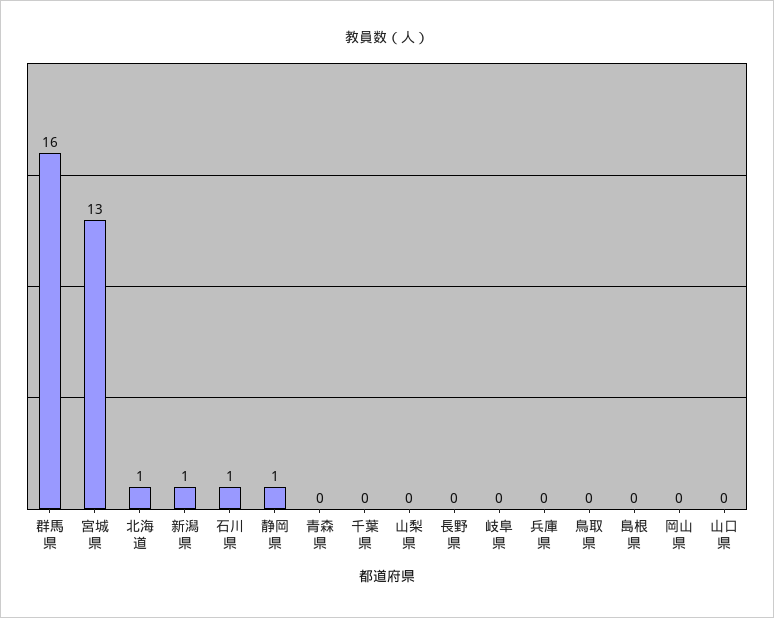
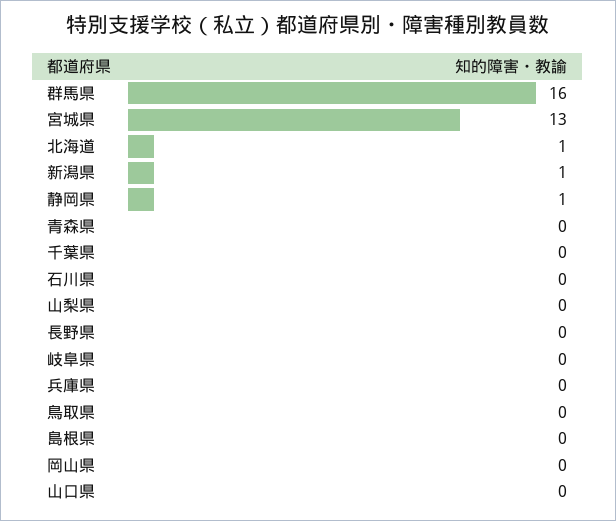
石川県: 1 -> 0

